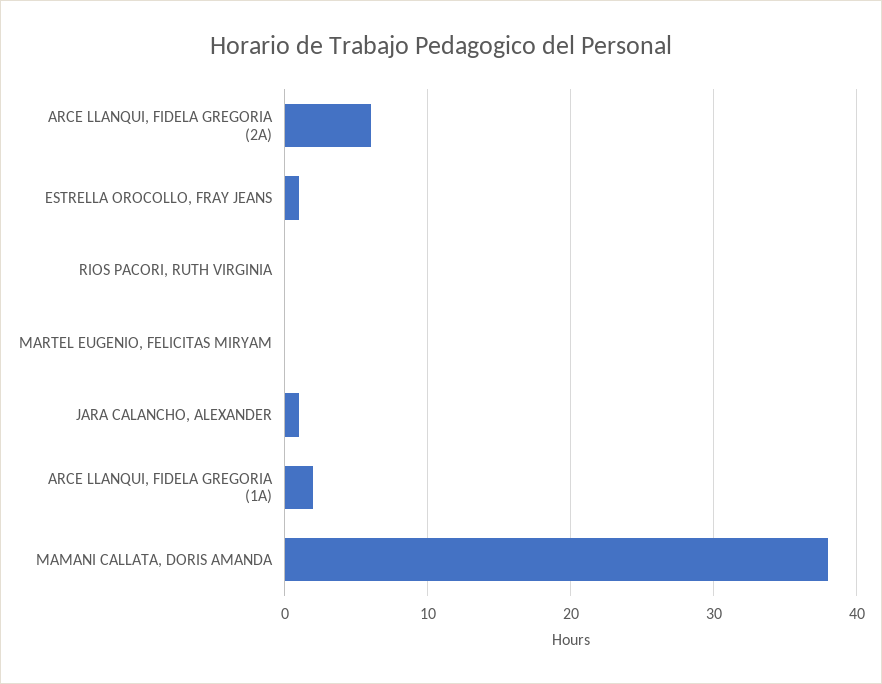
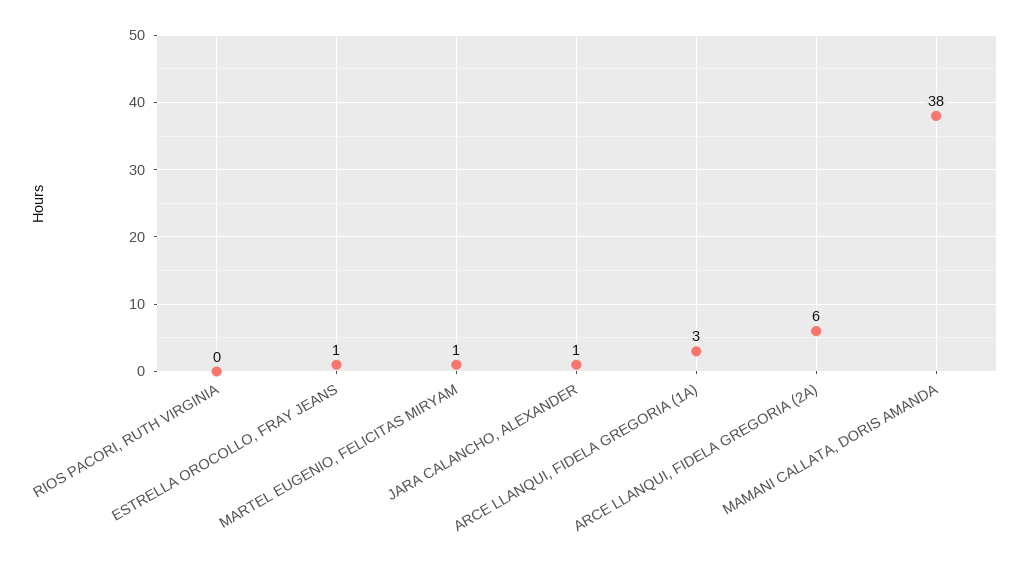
MARTEL EUGENIO, FELICITAS MIRYAM: 0 -> 1
ARCE LLANQUI, FIDELA GREGORIA (1A): 2 -> 3

